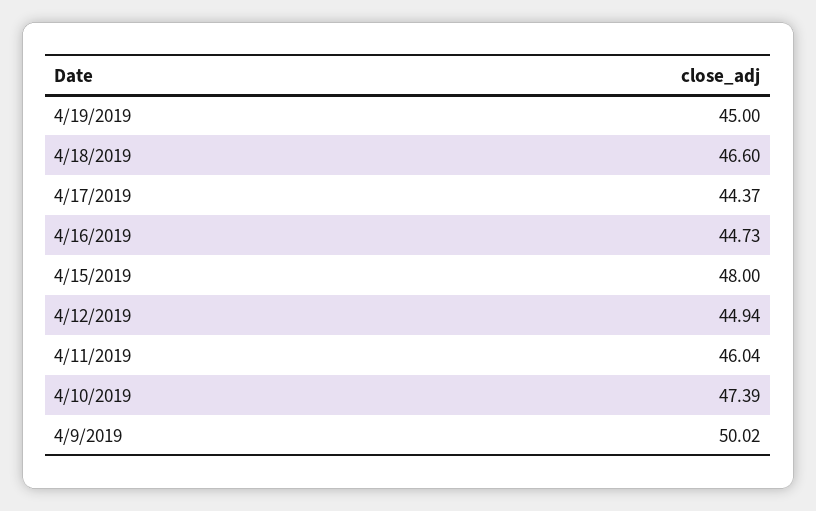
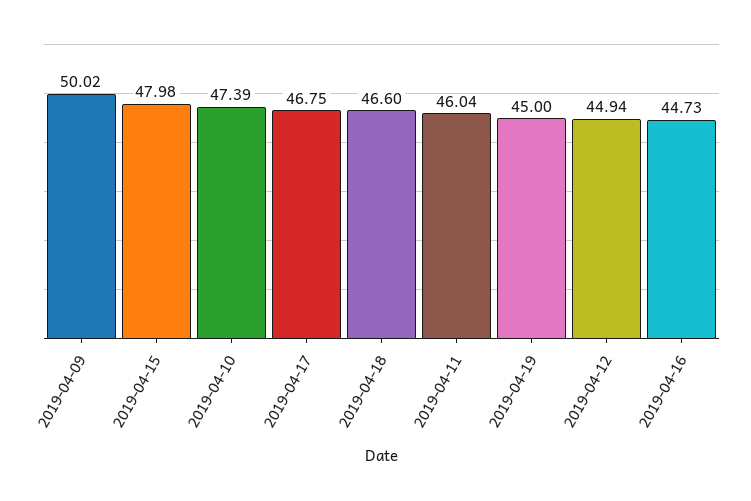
4/17/2019: 44.37 -> 46.75
4/15/2019: 48 -> 47.98

